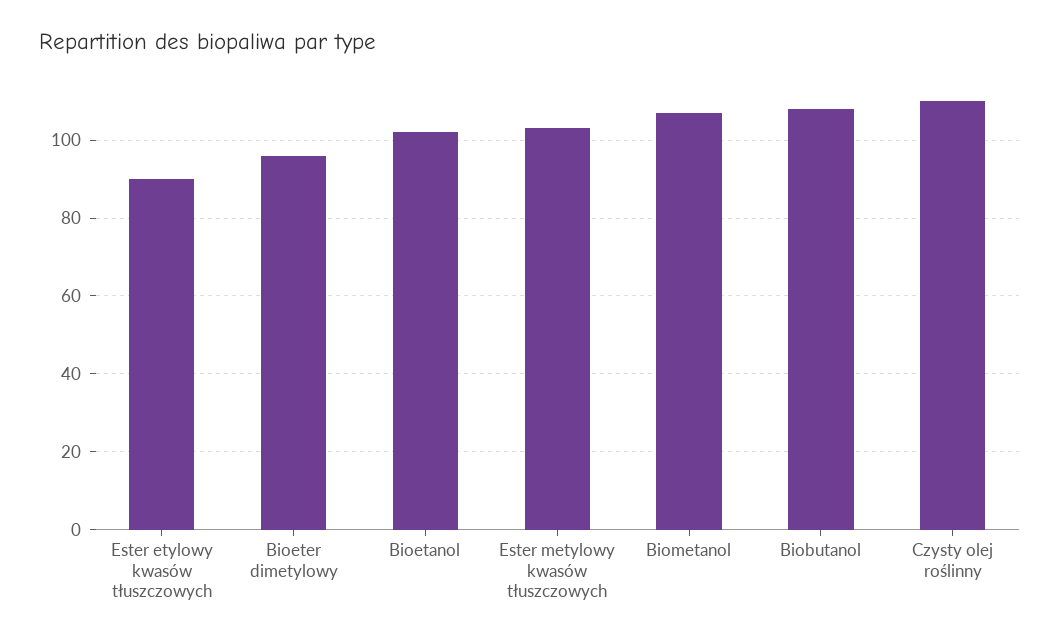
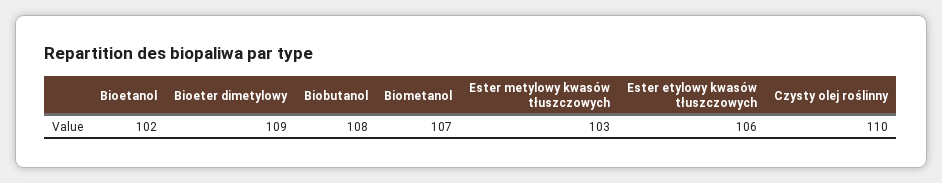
Ester etylowy kwasów tłuszczowych: 90 -> 106
Bioeter dimetylowy: 95 -> 109

